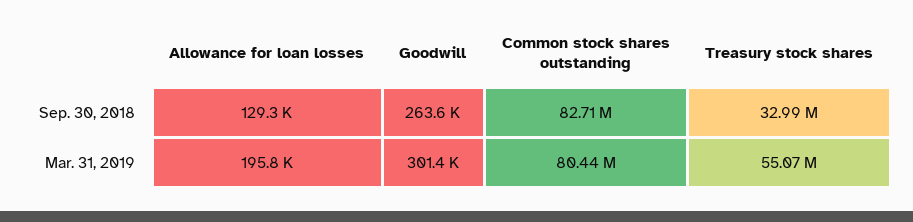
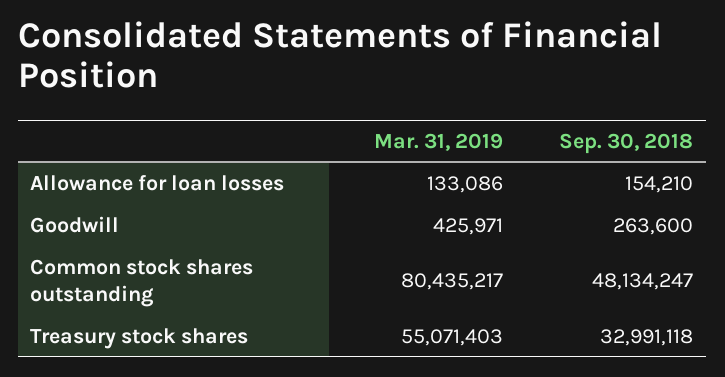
Allowance for loan losses, Sep. 30, 2018: 129300 -> 154210
Common stock shares outstanding, Sep. 30, 2018: 82710000 -> 48134247
Allowance for loan losses, Mar. 31, 2019: 195800 -> 133086
Goodwill, Mar. 31, 2019: 301400 -> 425971

